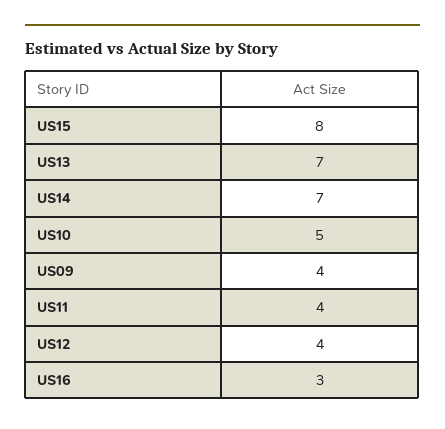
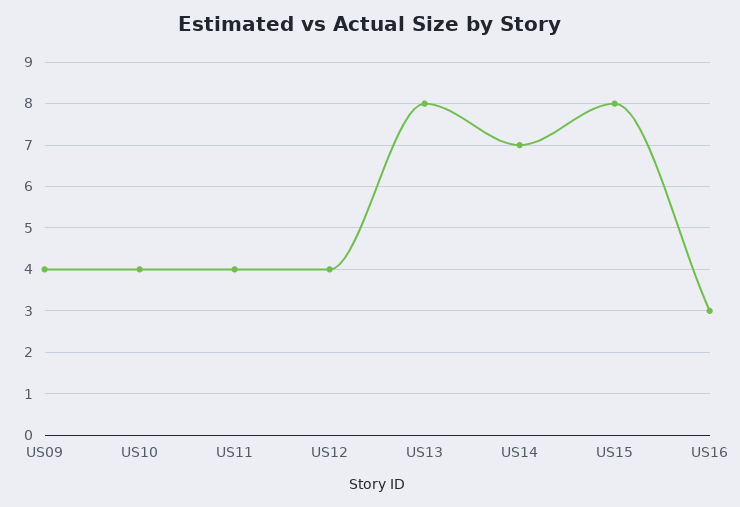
US13: 7 -> 8
US10: 5 -> 4

